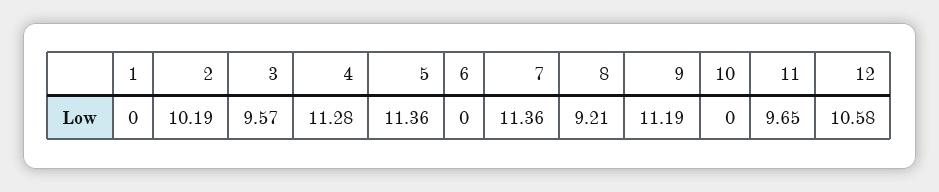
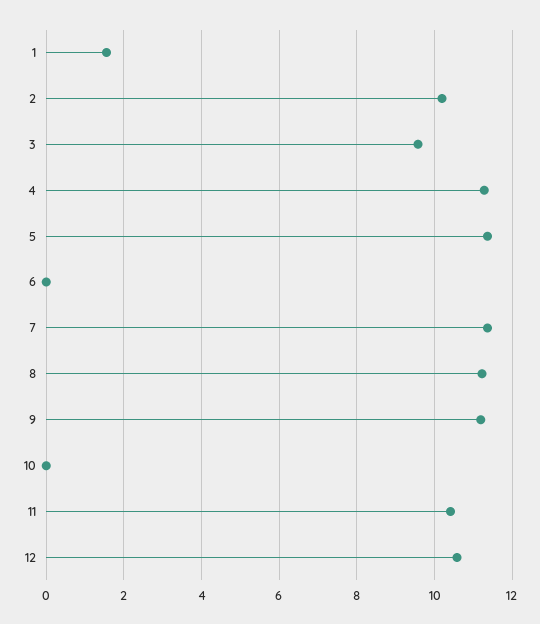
1: 0 -> 1.6
8: 9.21 -> 11.2
11: 9.65 -> 10.4

